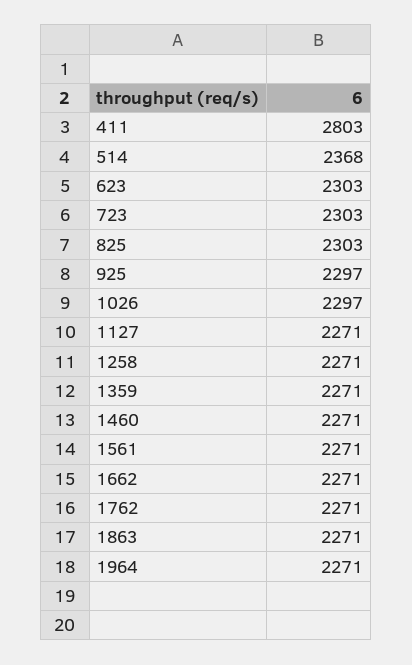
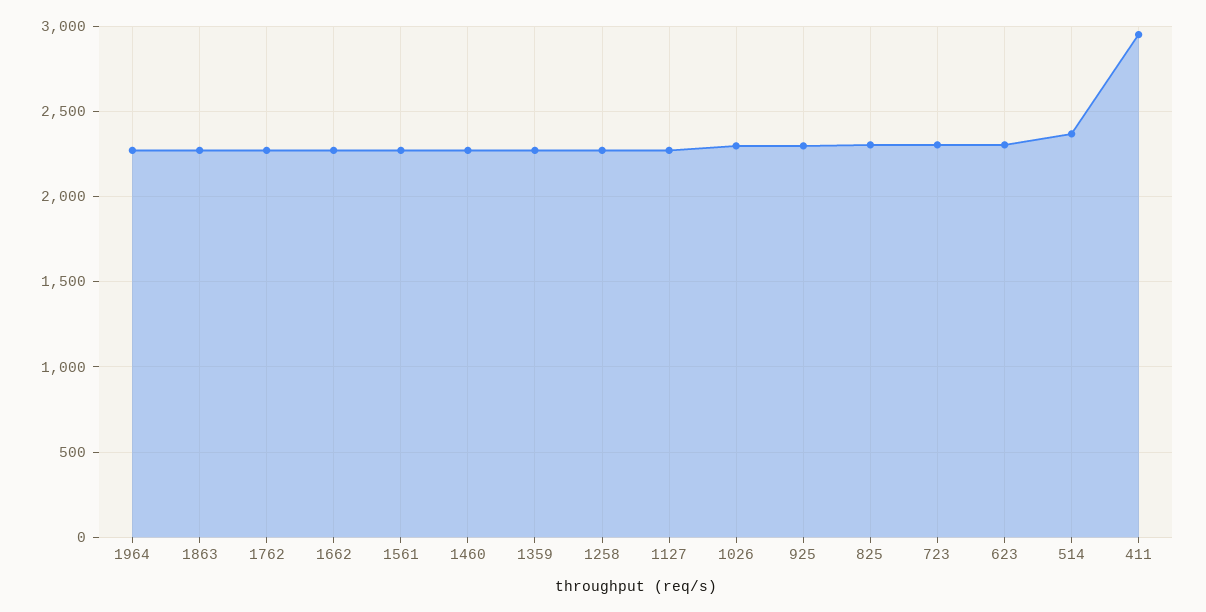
411: 2803 -> 2950

